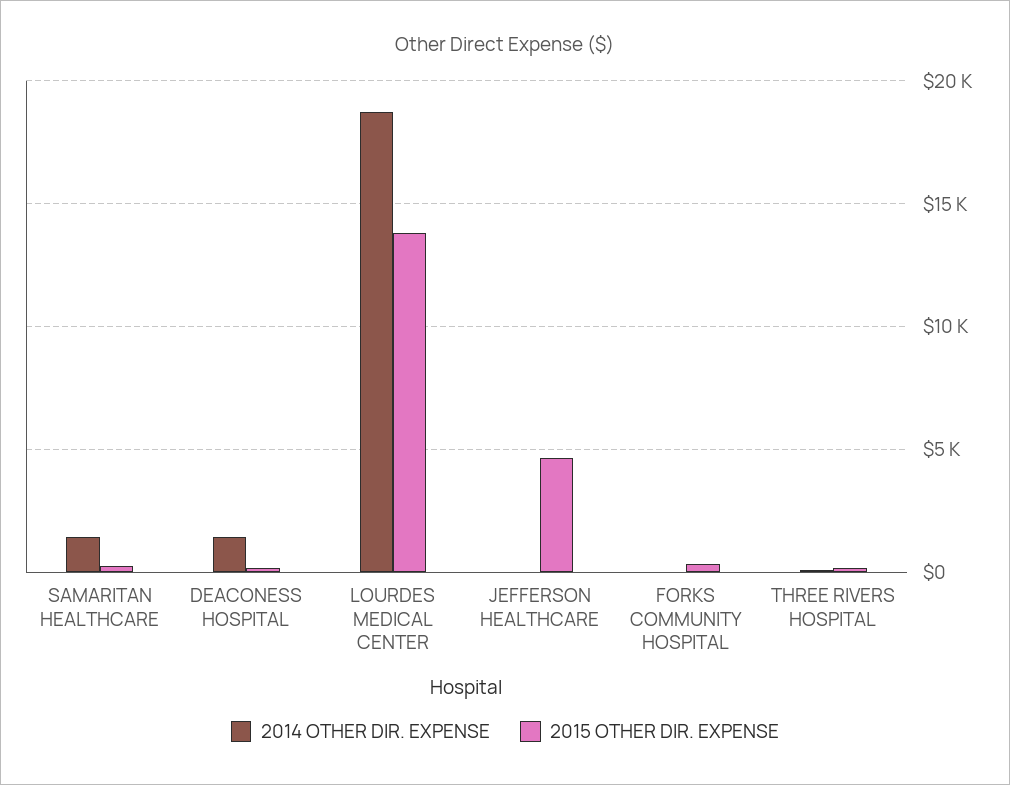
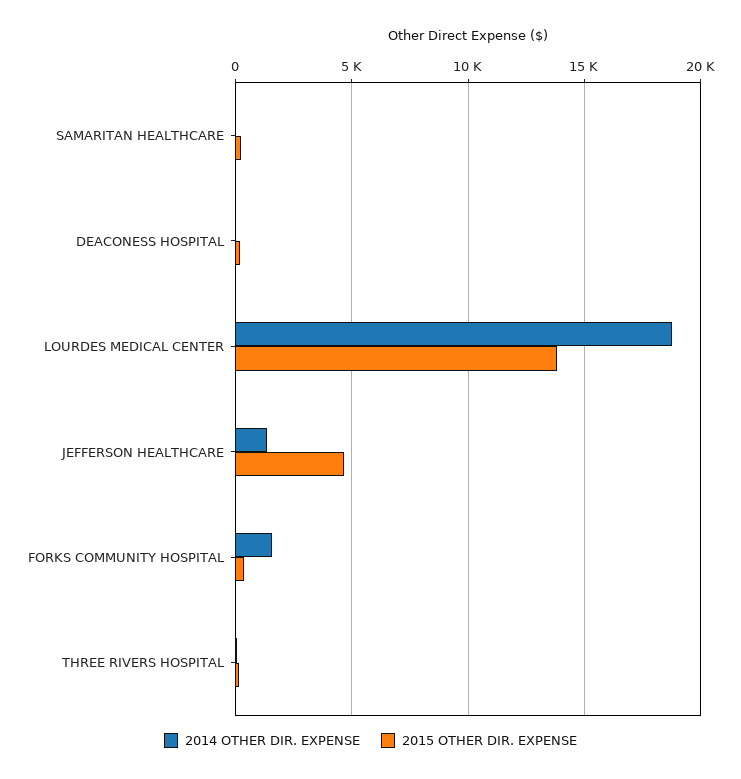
2014 OTHER DIR. EXPENSE, SAMARITAN HEALTHCARE: 1500 -> 0
2014 OTHER DIR. EXPENSE, DEACONESS HOSPITAL: 1500 -> 0
2014 OTHER DIR. EXPENSE, JEFFERSON HEALTHCARE: 0 -> 1500
2014 OTHER DIR. EXPENSE, FORKS COMMUNITY HOSPITAL: 0 -> 1500

